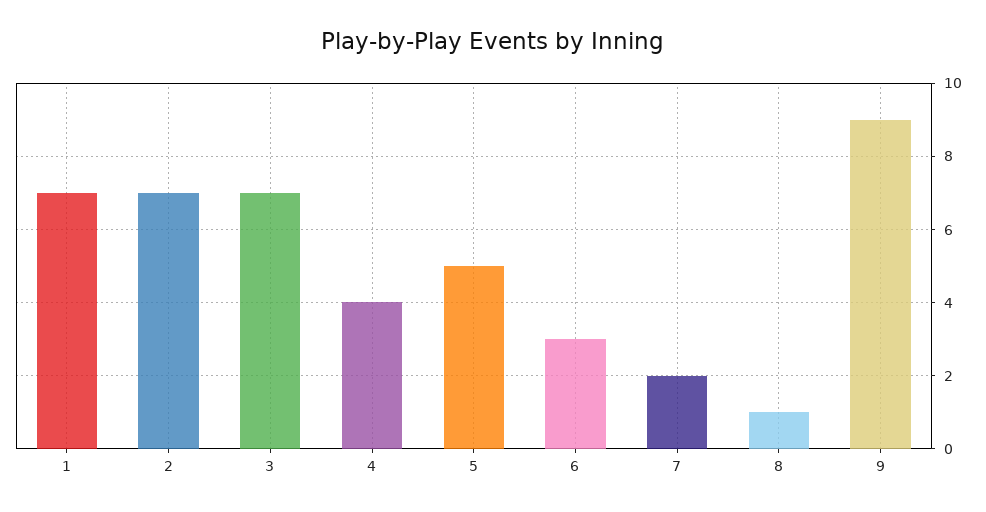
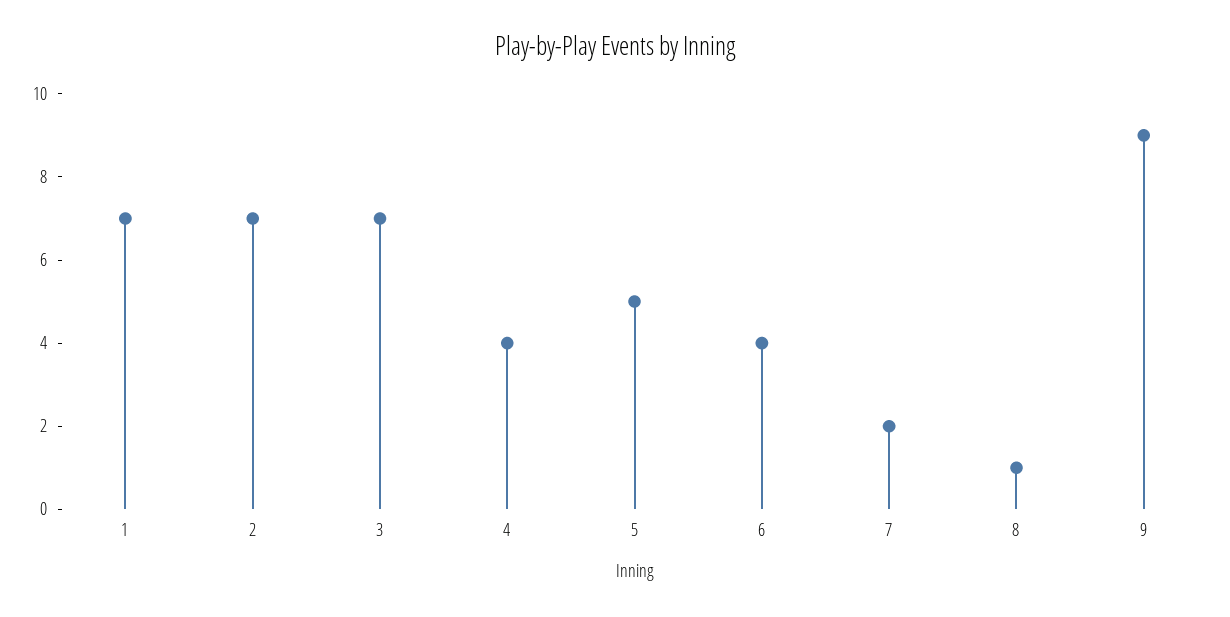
6: 3 -> 4

